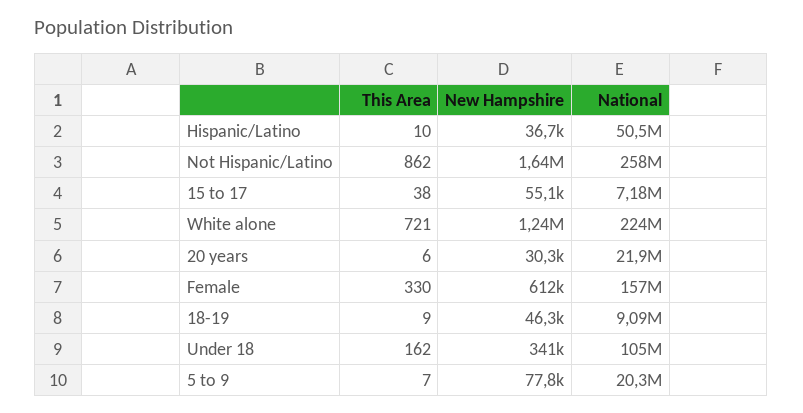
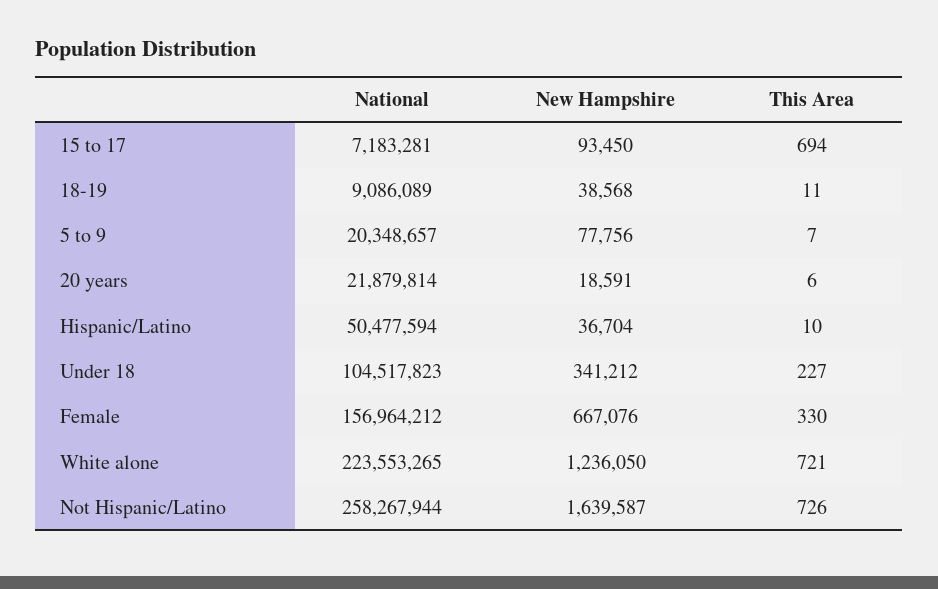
This Area, Not Hispanic/Latino: 862 -> 726
This Area, 15 to 17: 38 -> 694
New Hampshire, 15 to 17: 55100 -> 93450
New Hampshire, 20 years: 30300 -> 18591
New Hampshire, Female: 612000 -> 667076
This Area, 18-19: 9 -> 11
New Hampshire, 18-19: 46300 -> 38568
This Area, Under 18: 162 -> 227

